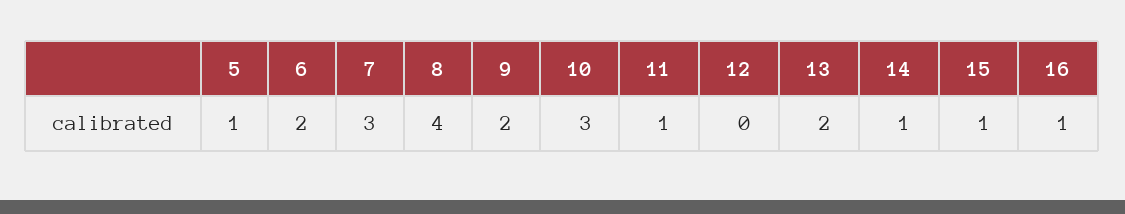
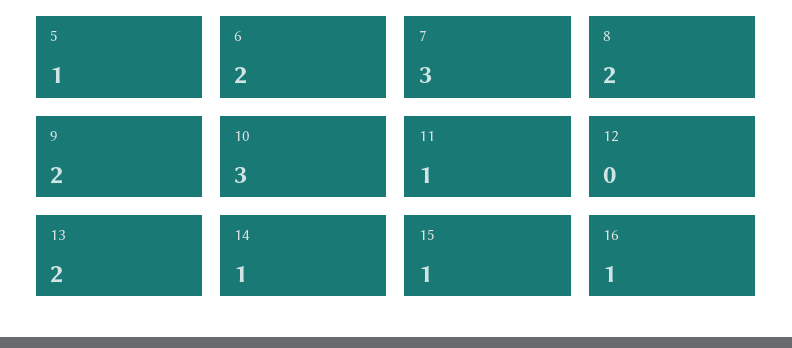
8: 4 -> 2

